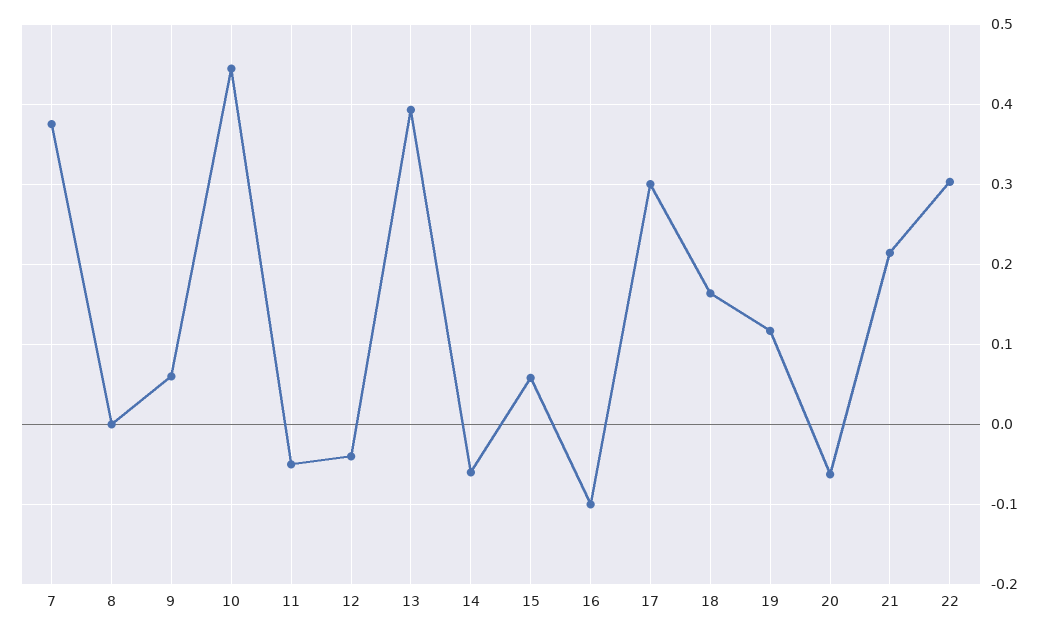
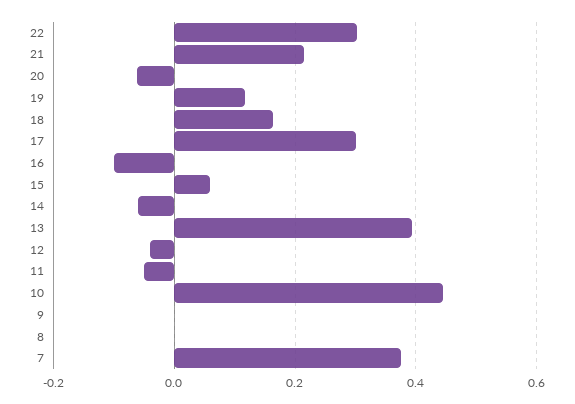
9: 0.06 -> 0

